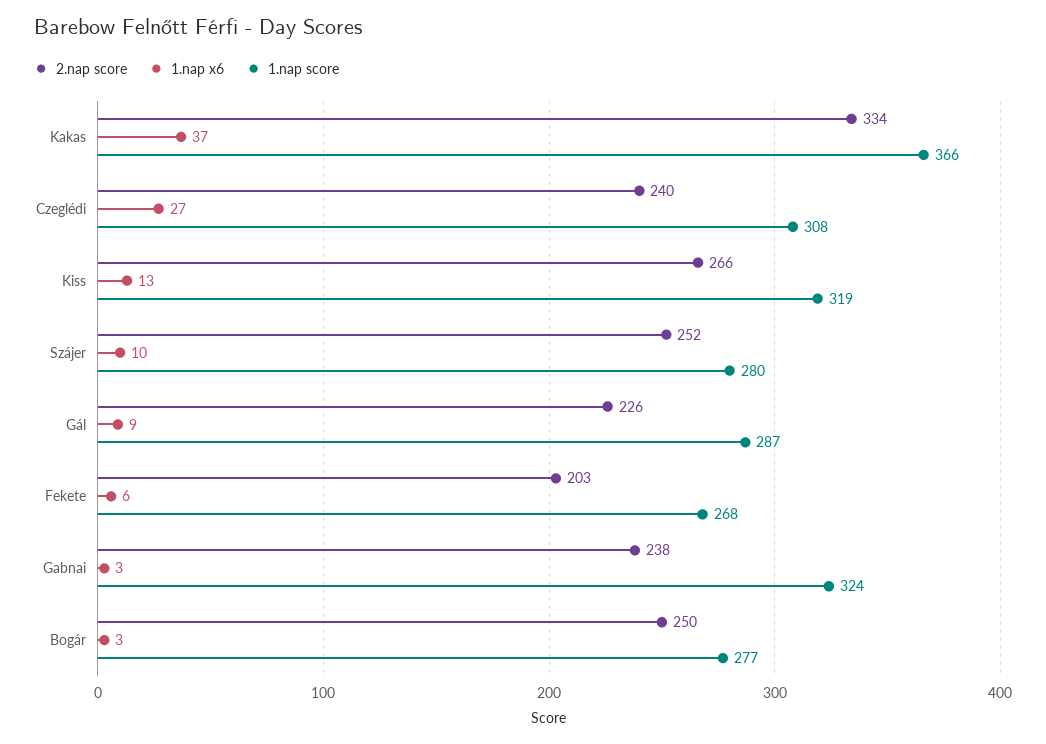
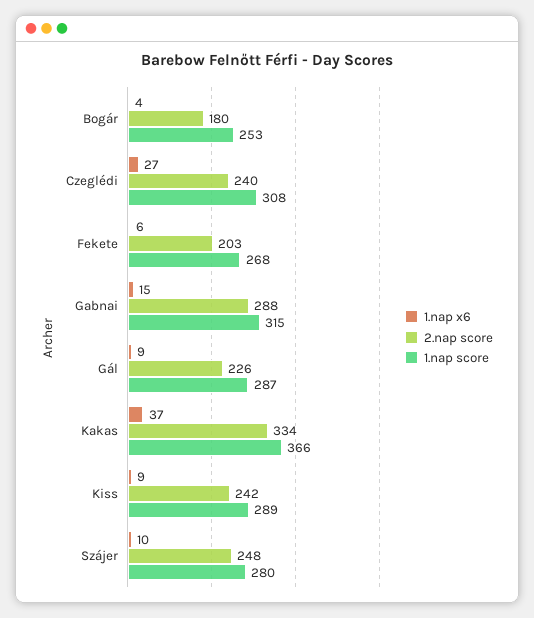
2.nap score, Kiss: 266 -> 242
1.nap x6, Kiss: 13 -> 9
1.nap score, Kiss: 319 -> 289
2.nap score, Szájer: 252 -> 248
2.nap score, Gabnai: 238 -> 288
1.nap x6, Gabnai: 3 -> 15
1.nap score, Gabnai: 324 -> 315
2.nap score, Bogár: 250 -> 180
1.nap x6, Bogár: 3 -> 4
1.nap score, Bogár: 277 -> 253

